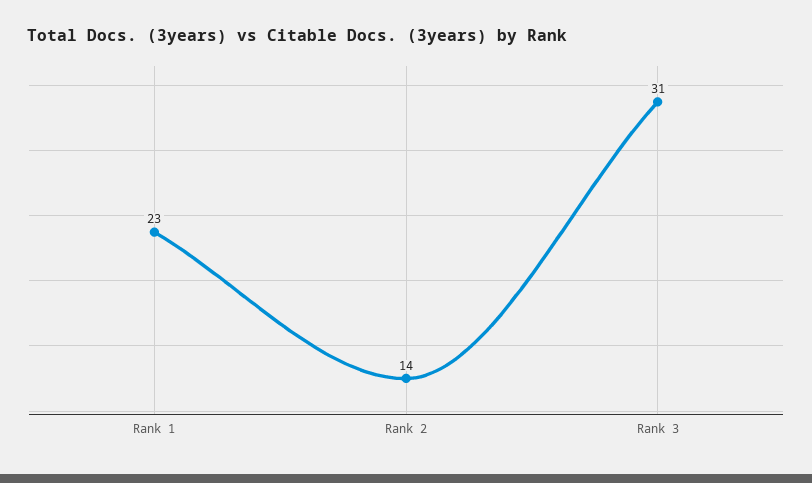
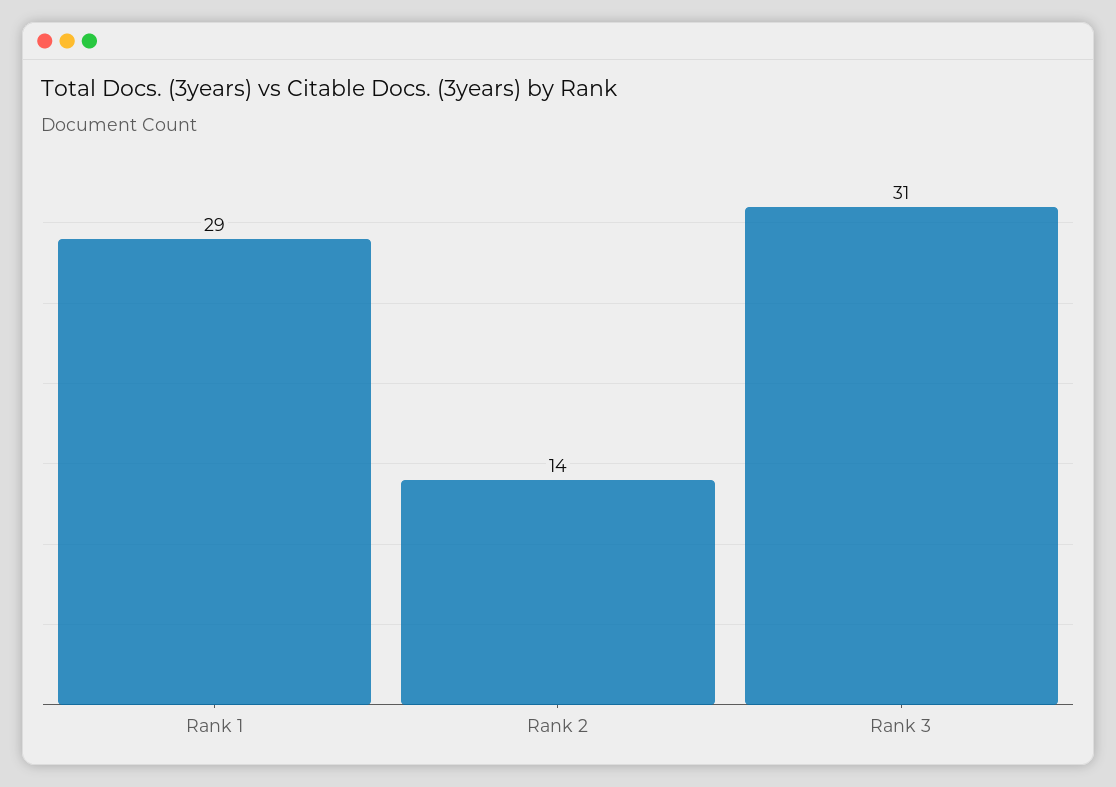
Rank 1: 23 -> 29

